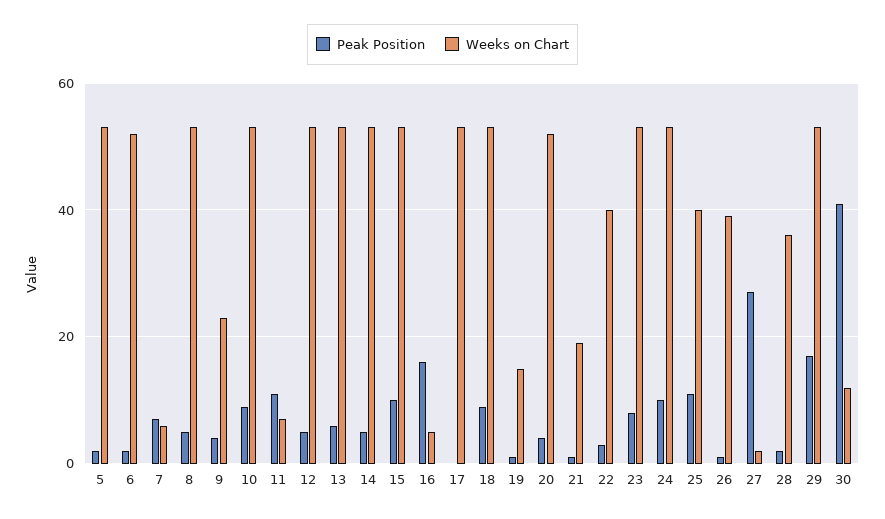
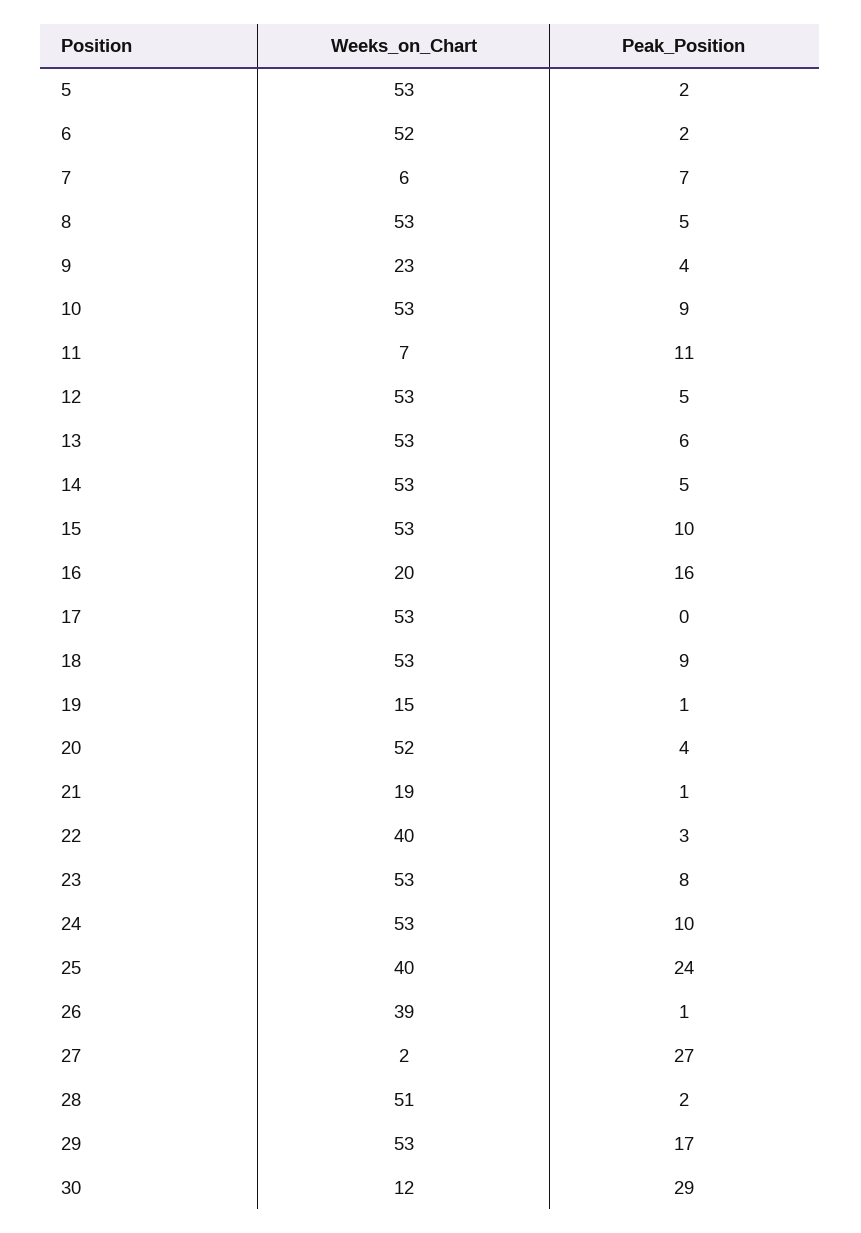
Weeks on Chart, 16: 5 -> 20
Peak Position, 25: 10 -> 24
Weeks on Chart, 28: 35 -> 51
Peak Position, 30: 40 -> 29

